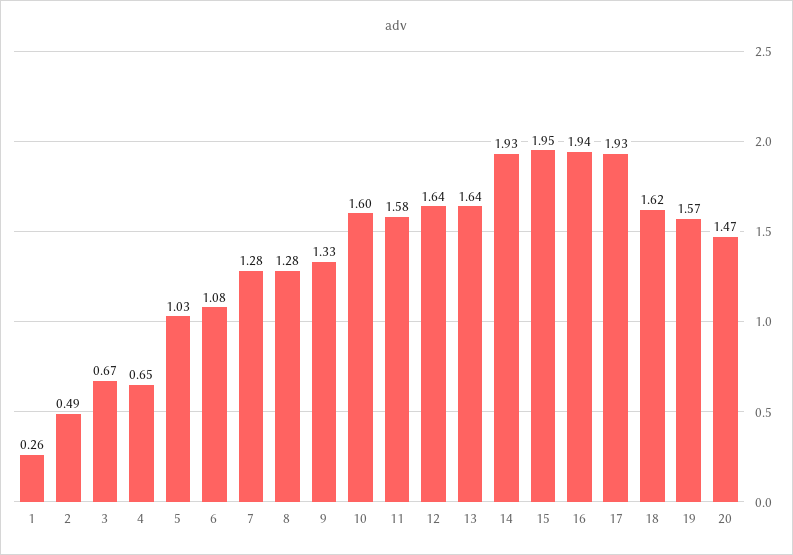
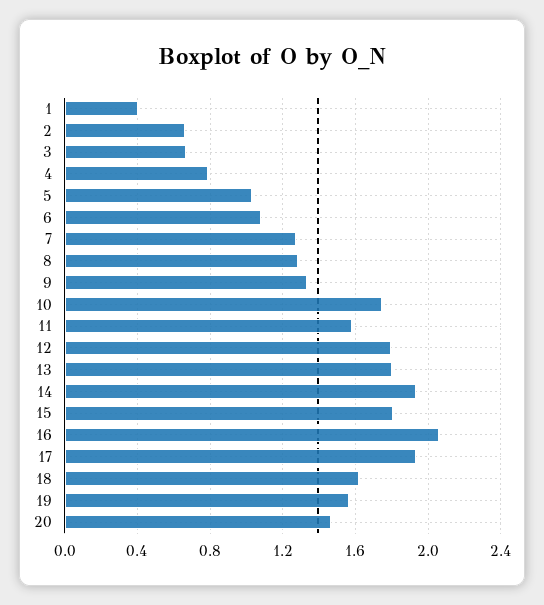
1: 0.26 -> 0.4
2: 0.49 -> 0.65
4: 0.65 -> 0.8
10: 1.6 -> 1.75
12: 1.64 -> 1.8
13: 1.64 -> 1.8
15: 1.95 -> 1.8
16: 1.94 -> 2.05

